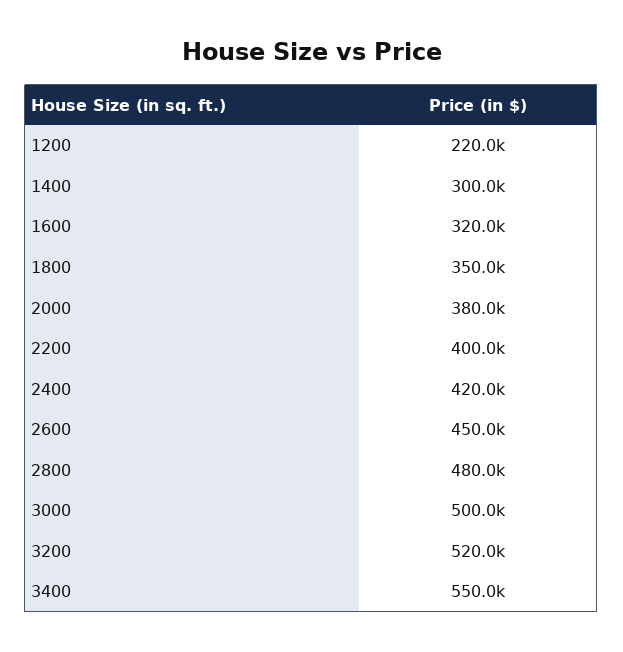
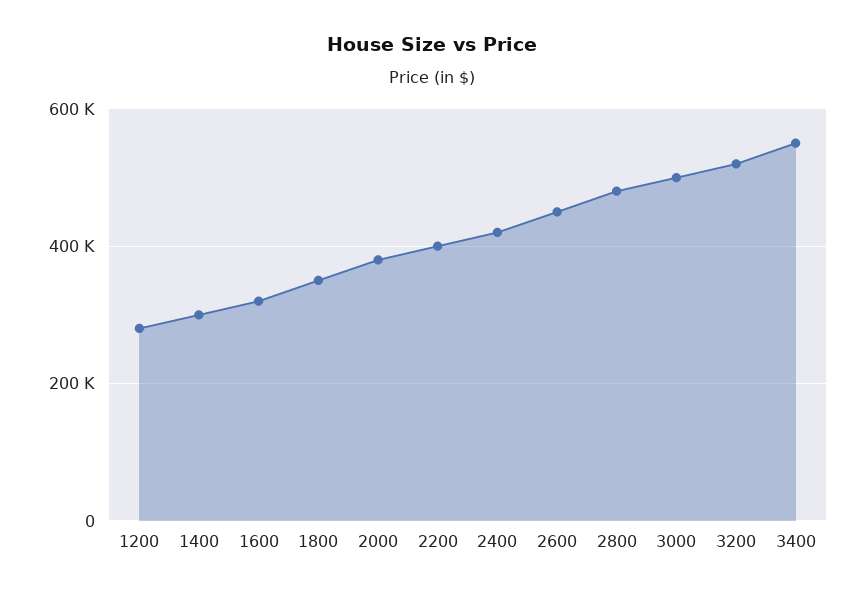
1200: 220000 -> 280000

